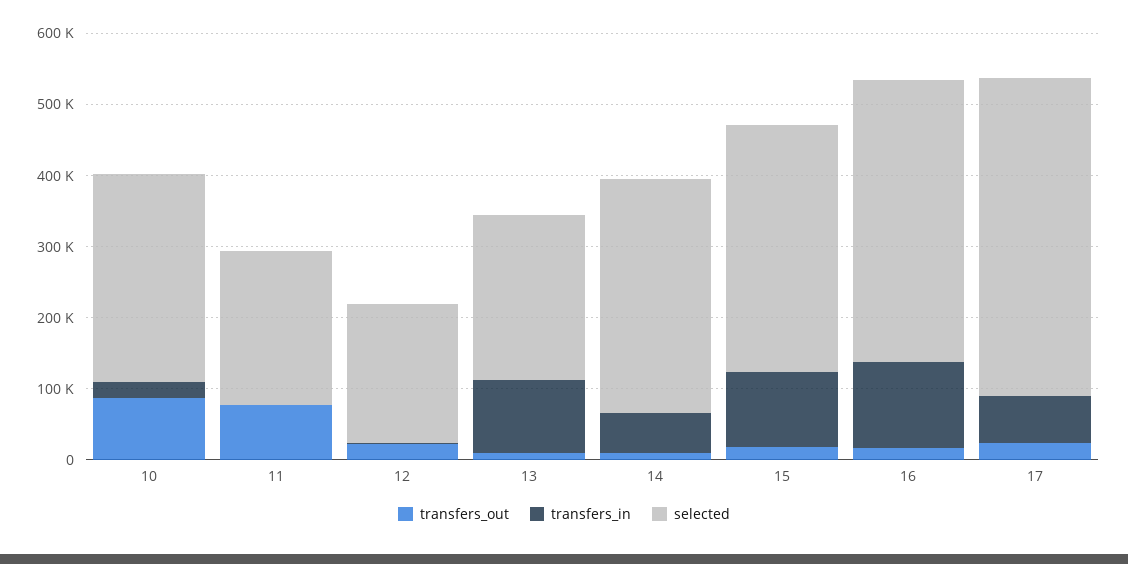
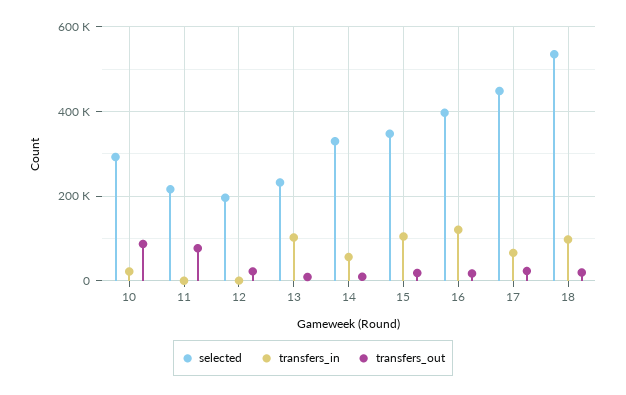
selected, 18: none -> 540000
transfers_in, 18: none -> 100000
transfers_out, 18: none -> 20000

